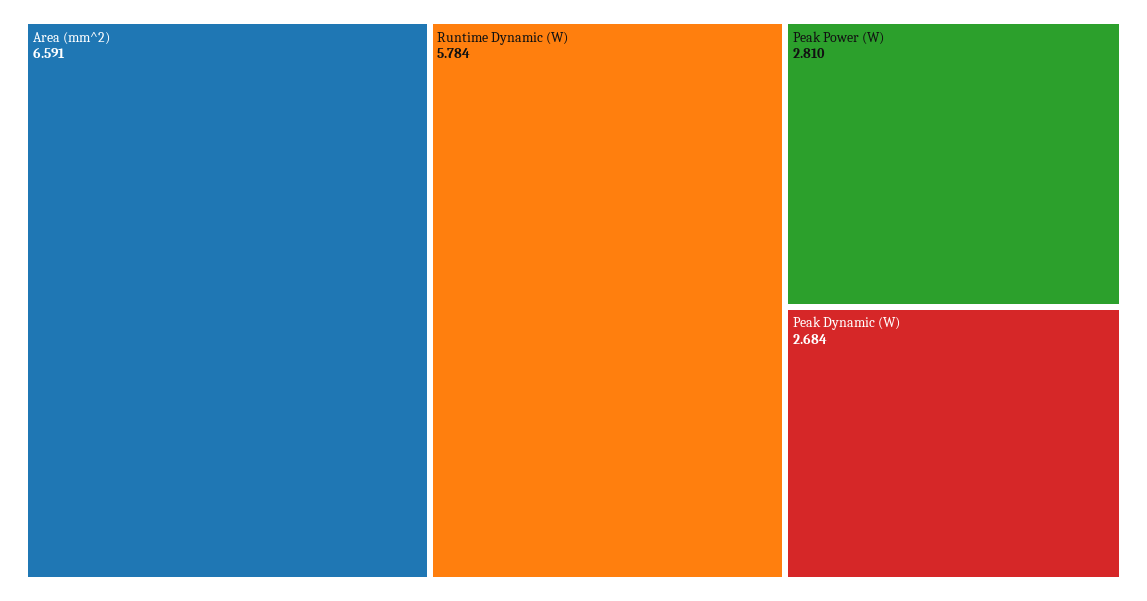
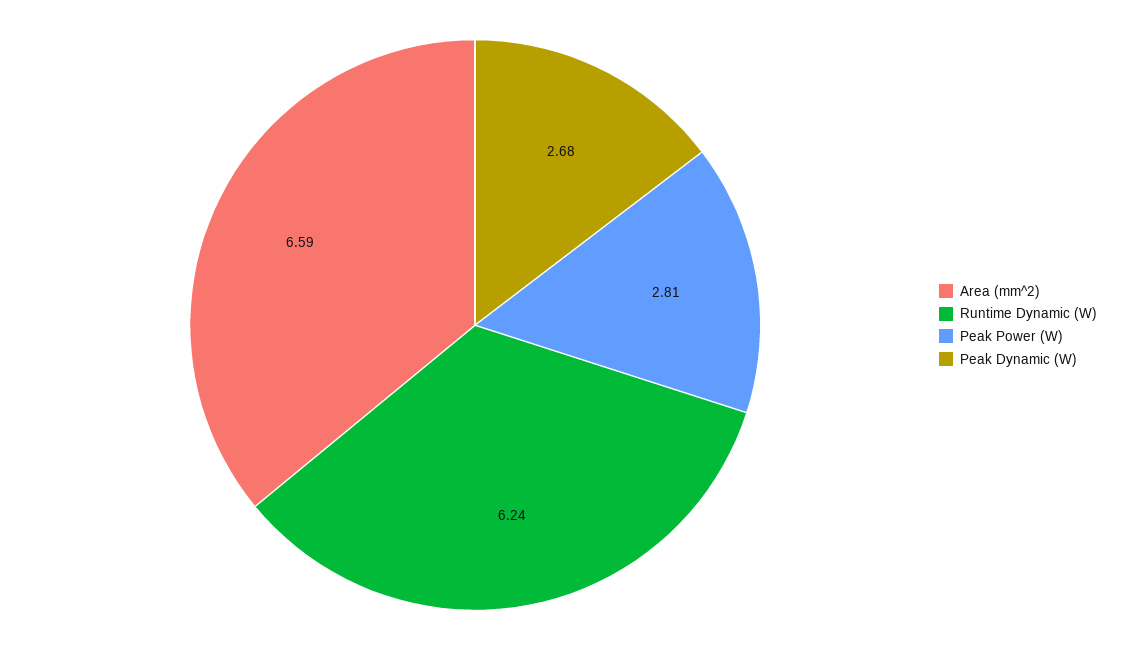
Runtime Dynamic (W): 5.784 -> 6.24

